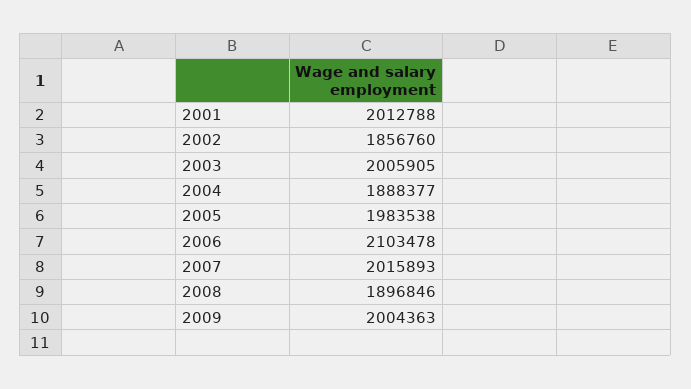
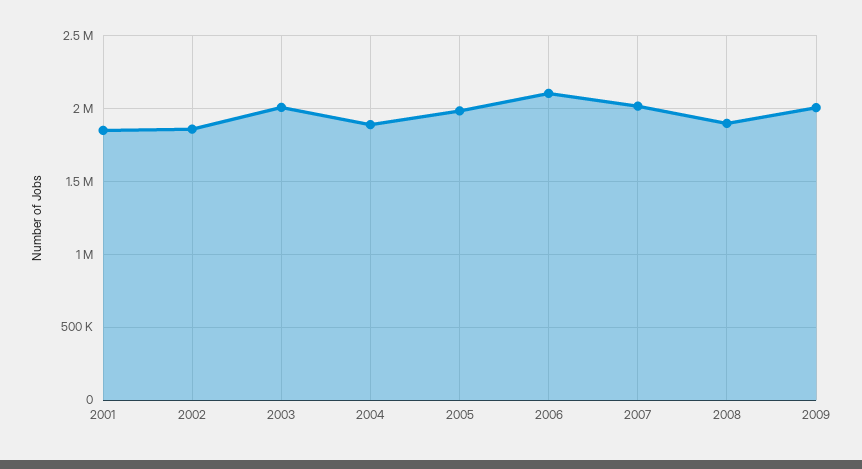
2001: 2012788 -> 1850000

